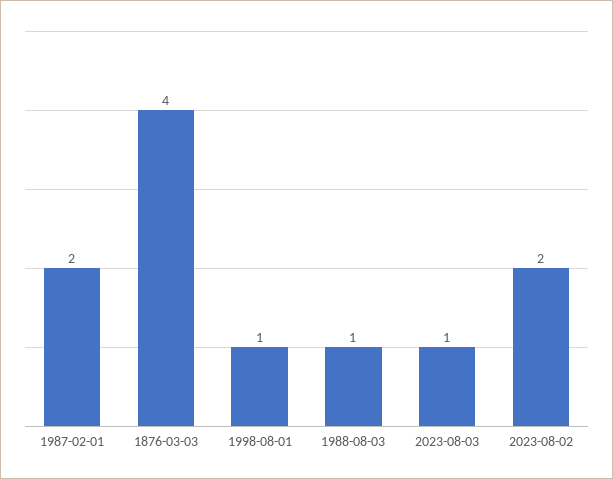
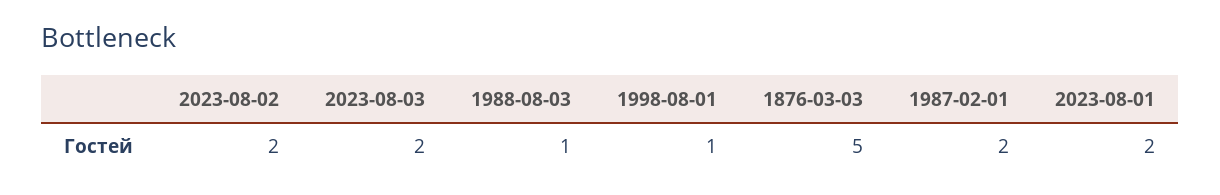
1876-03-03: 4 -> 5
2023-08-03: 1 -> 2
2023-08-01: none -> 2

